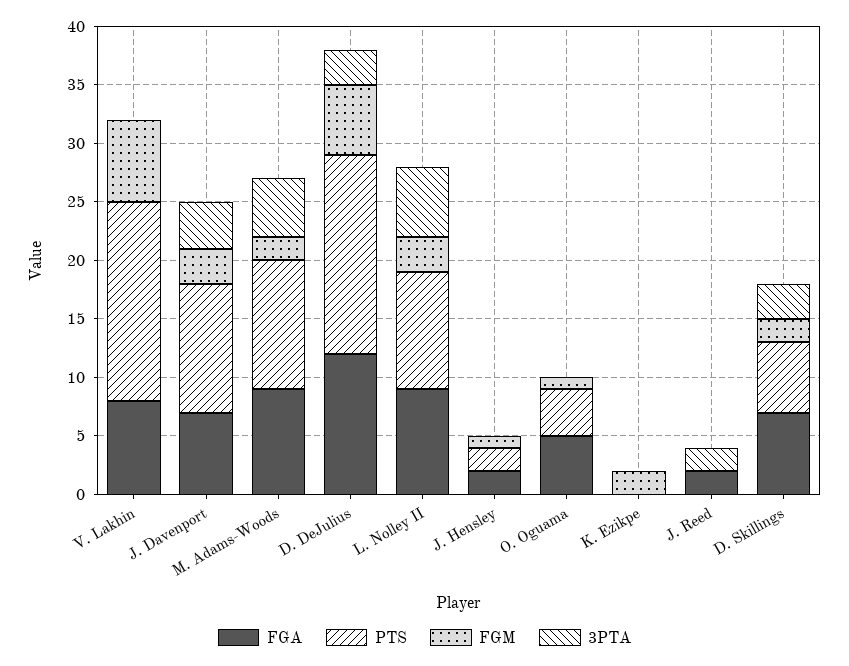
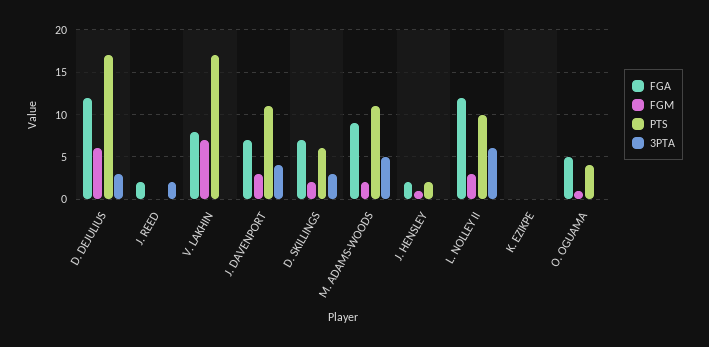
FGA, L. Nolley II: 9 -> 12
FGM, K. Ezikpe: 2 -> 0

